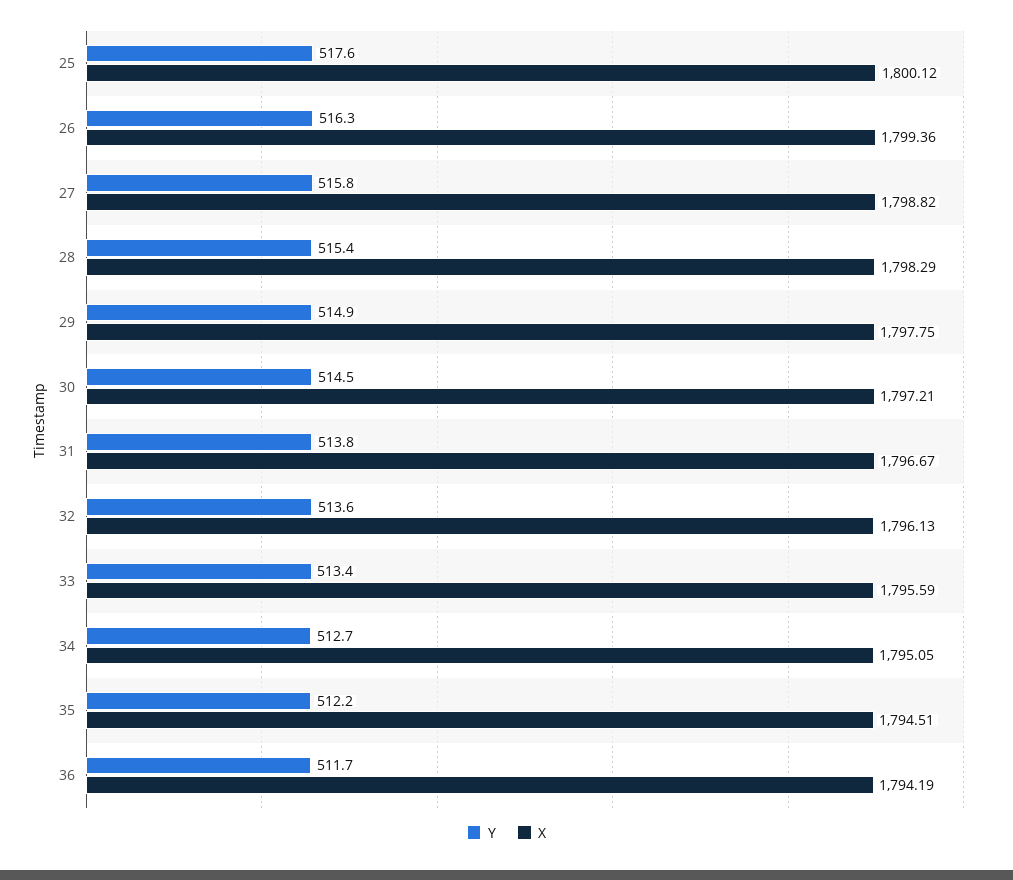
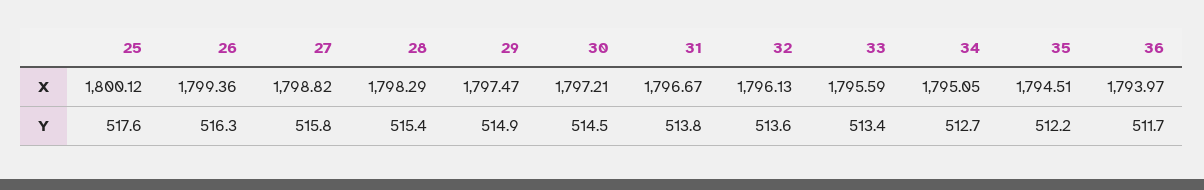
X, 29: 1797.75 -> 1797.47
X, 36: 1794.19 -> 1793.97

